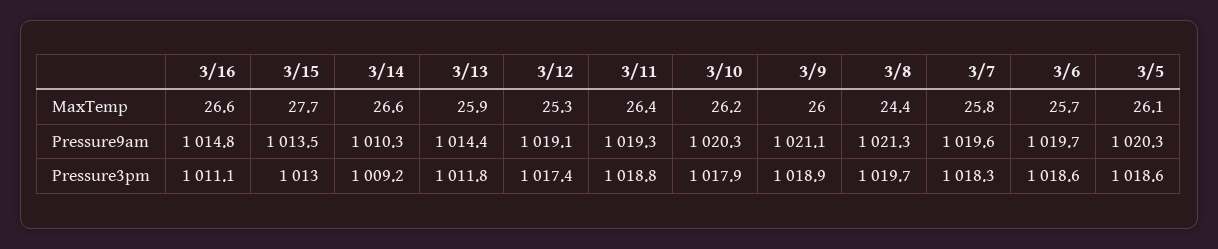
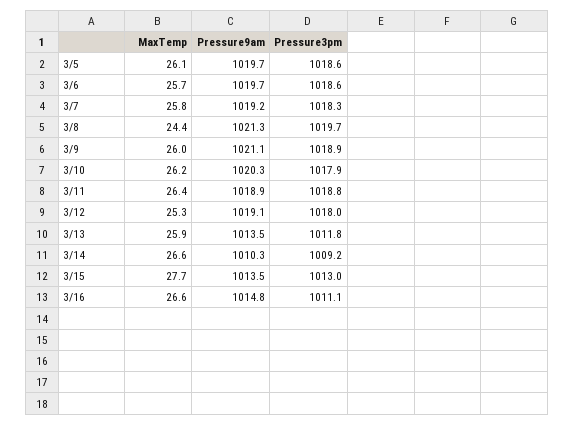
3/13, Pressure9am: 1014.4 -> 1013.5
3/11, Pressure9am: 1019.3 -> 1018.9
3/7, Pressure9am: 1019.6 -> 1019.2
3/5, Pressure9am: 1020.3 -> 1019.7
3/12, Pressure3pm: 1017.4 -> 1018

